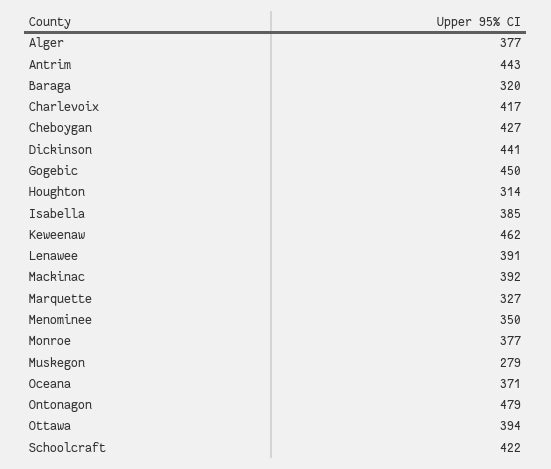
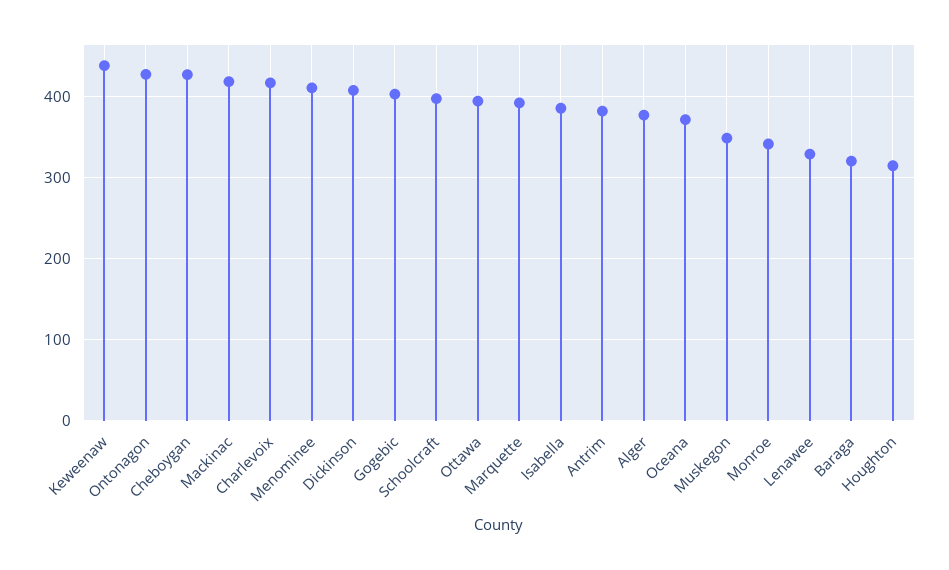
Antrim: 443 -> 380
Dickinson: 441 -> 410
Gogebic: 450 -> 400
Keweenaw: 462 -> 440
Lenawee: 391 -> 330
Mackinac: 392 -> 420
Marquette: 327 -> 390
Menominee: 350 -> 410
Monroe: 377 -> 340
Muskegon: 279 -> 350
Ontonagon: 479 -> 430
Schoolcraft: 422 -> 400

